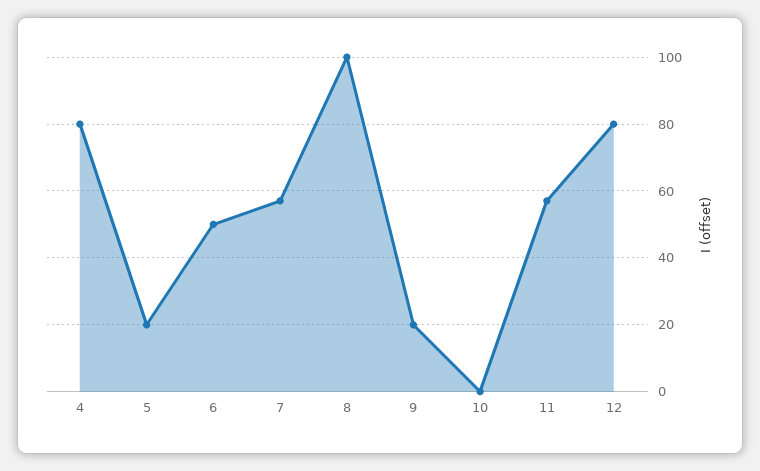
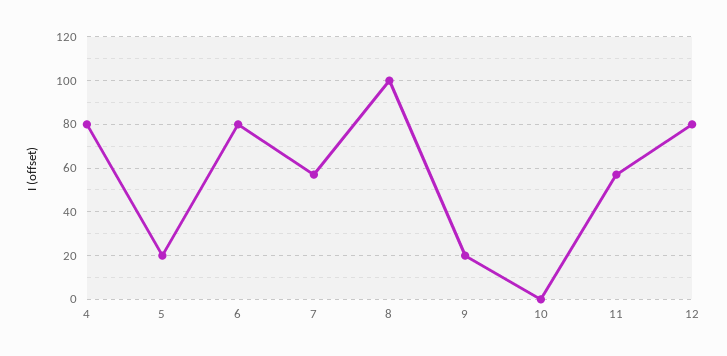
6: 50 -> 80

